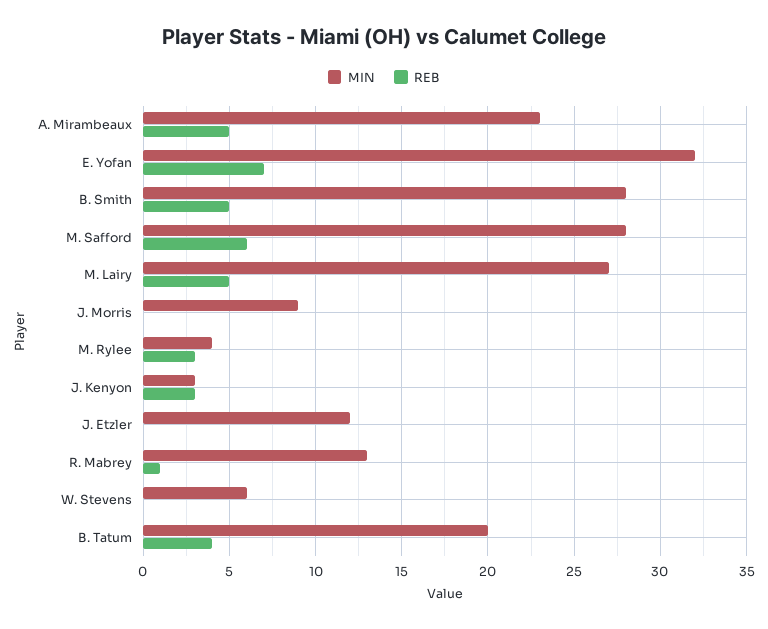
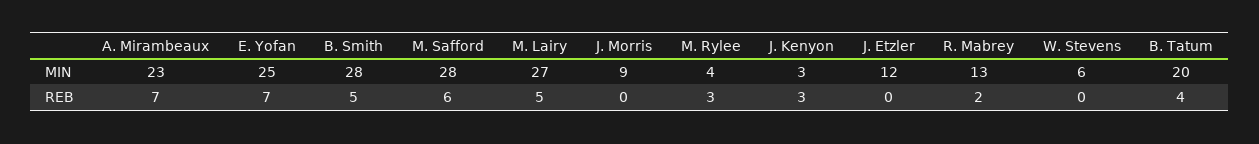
REB, A. Mirambeaux: 5 -> 7
MIN, E. Yofan: 32 -> 25
REB, R. Mabrey: 1 -> 2

